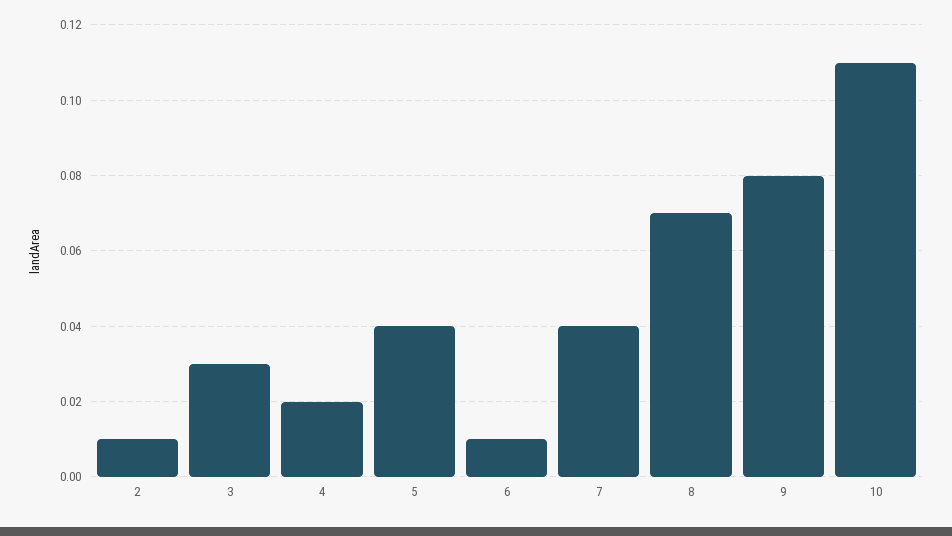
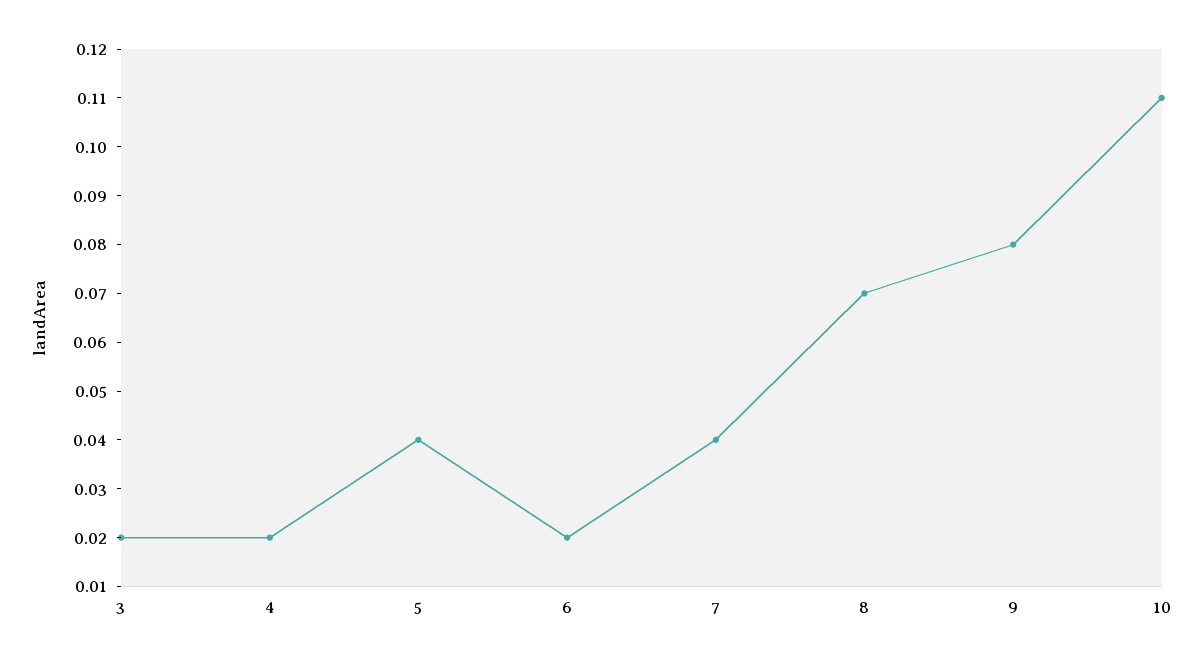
2: 0.01 -> none
3: 0.03 -> 0.02
6: 0.01 -> 0.02

